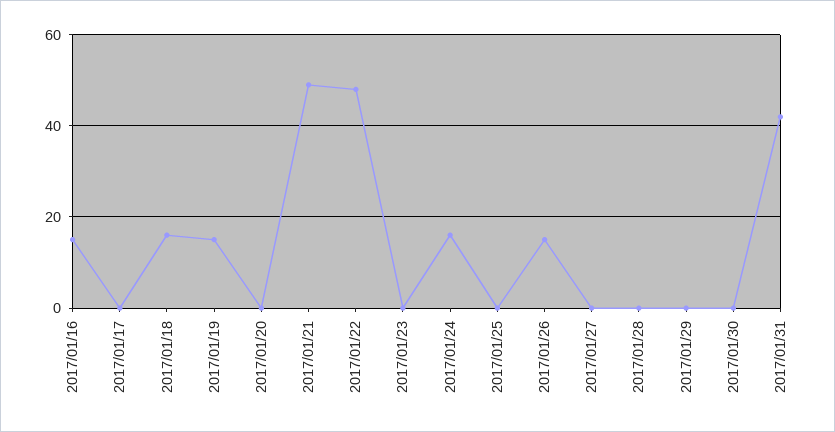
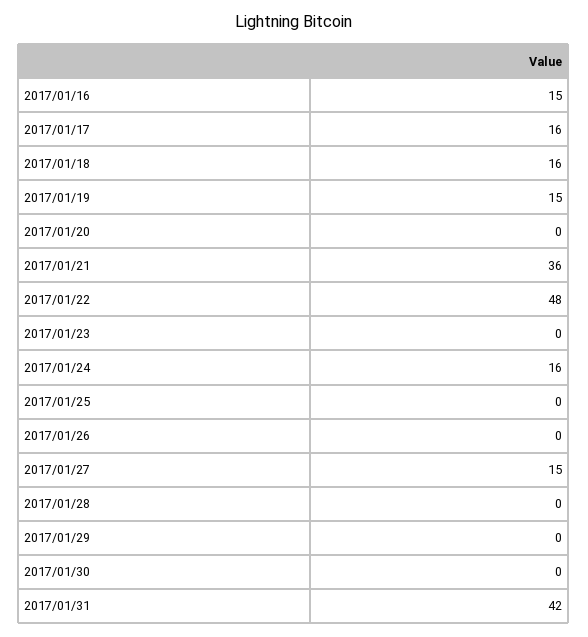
2017/01/17: 0 -> 16
2017/01/21: 50 -> 36
2017/01/26: 15 -> 0
2017/01/27: 0 -> 15

